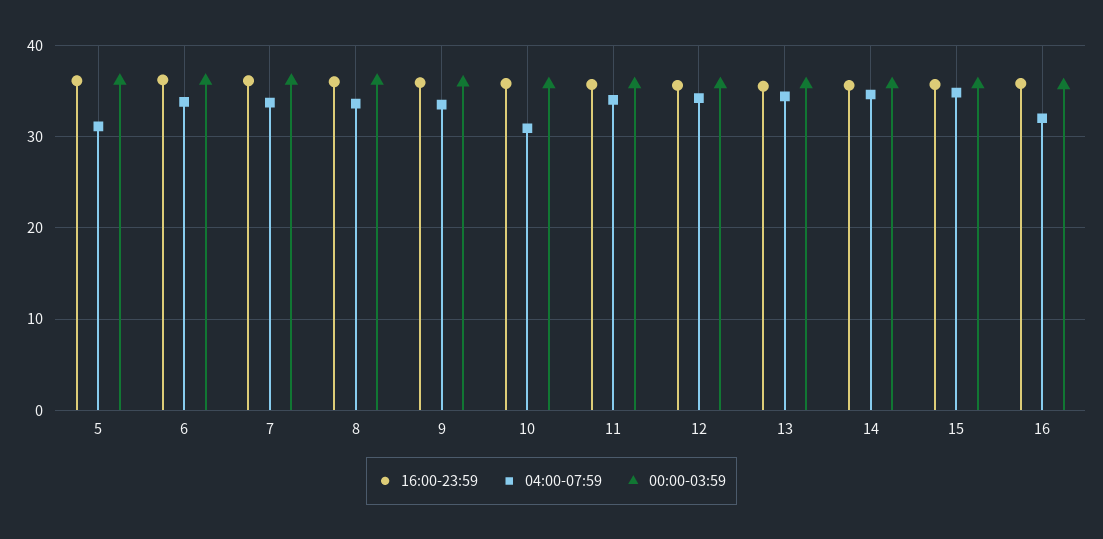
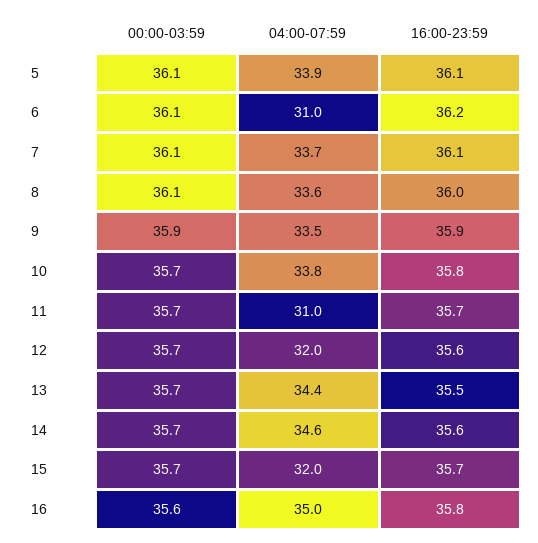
04:00-07:59, 5: 31 -> 33.9
04:00-07:59, 6: 34 -> 31
04:00-07:59, 10: 31 -> 33.8
04:00-07:59, 11: 34 -> 31
04:00-07:59, 12: 34 -> 32
04:00-07:59, 15: 35 -> 32
04:00-07:59, 16: 32 -> 35

